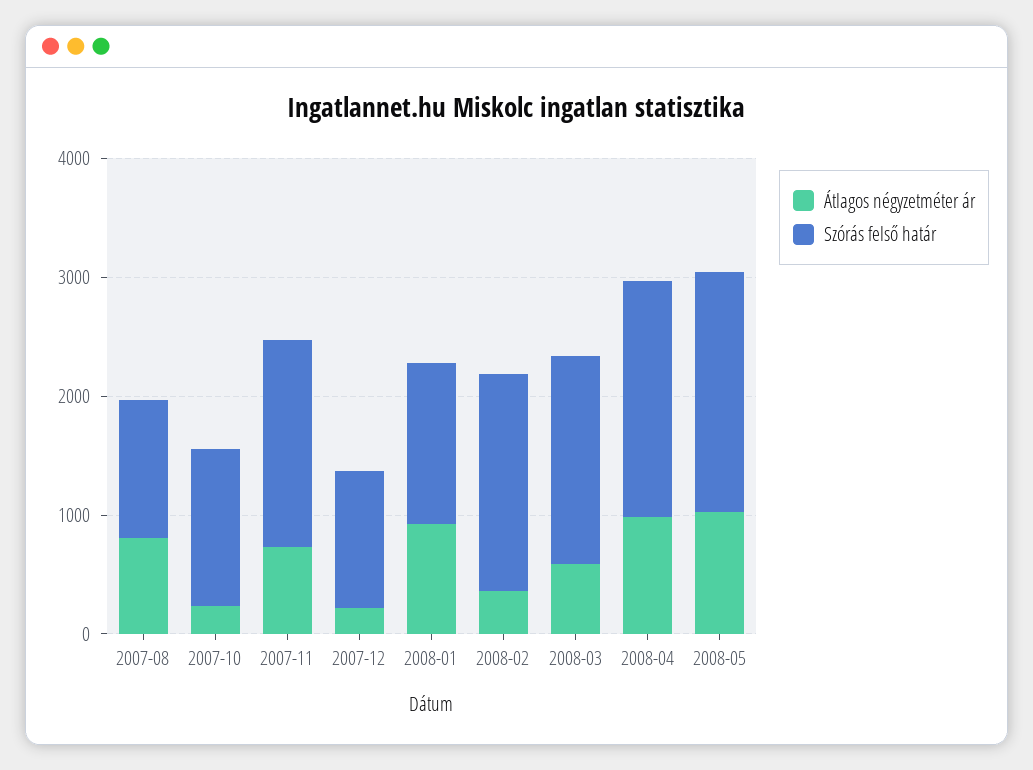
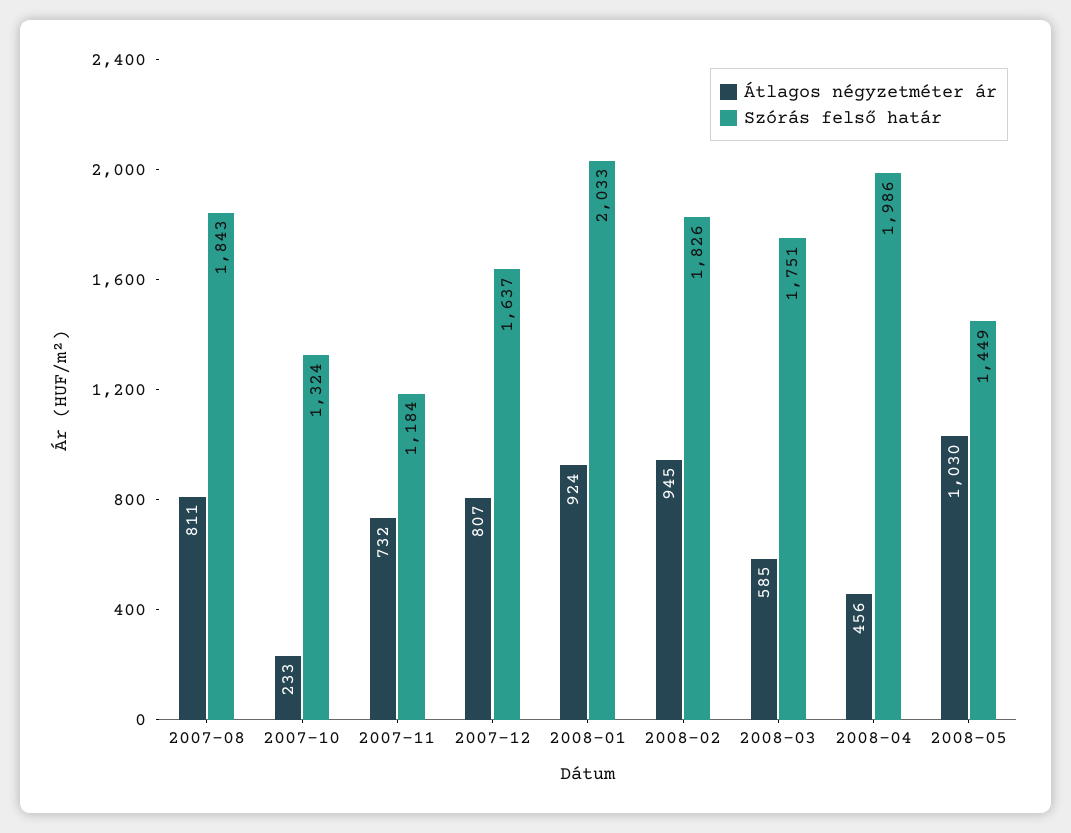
Szórás felső határ, 2007-08: 1200 -> 1843
Szórás felső határ, 2007-11: 1800 -> 1184
Átlagos négyzetméter ár, 2007-12: 200 -> 807
Szórás felső határ, 2007-12: 1200 -> 1637
Szórás felső határ, 2008-01: 1400 -> 2033
Átlagos négyzetméter ár, 2008-02: 400 -> 945
Átlagos négyzetméter ár, 2008-04: 1000 -> 456
Szórás felső határ, 2008-05: 2000 -> 1449

